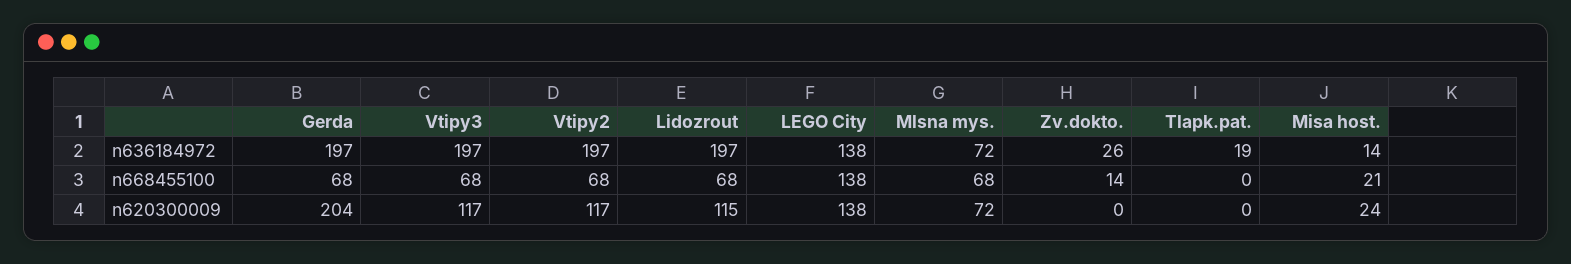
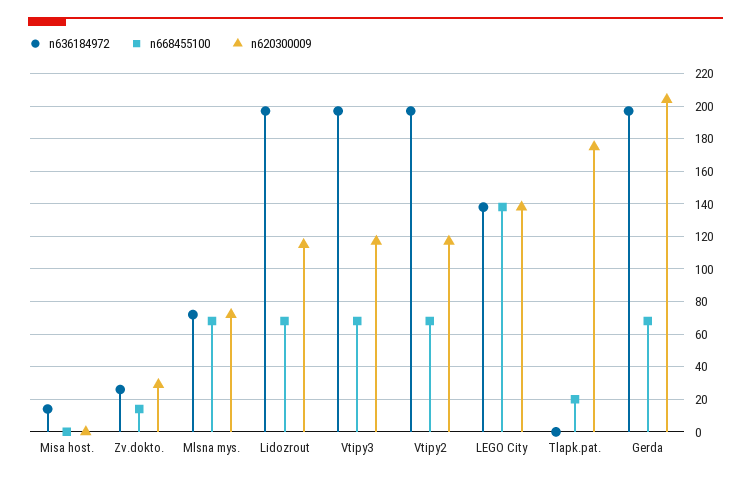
n636184972, Tlapk.pat.: 19 -> 0
n668455100, Tlapk.pat.: 0 -> 20
n668455100, Misa host.: 21 -> 0
n620300009, Zv.dokto.: 0 -> 30
n620300009, Tlapk.pat.: 0 -> 175
n620300009, Misa host.: 24 -> 0

